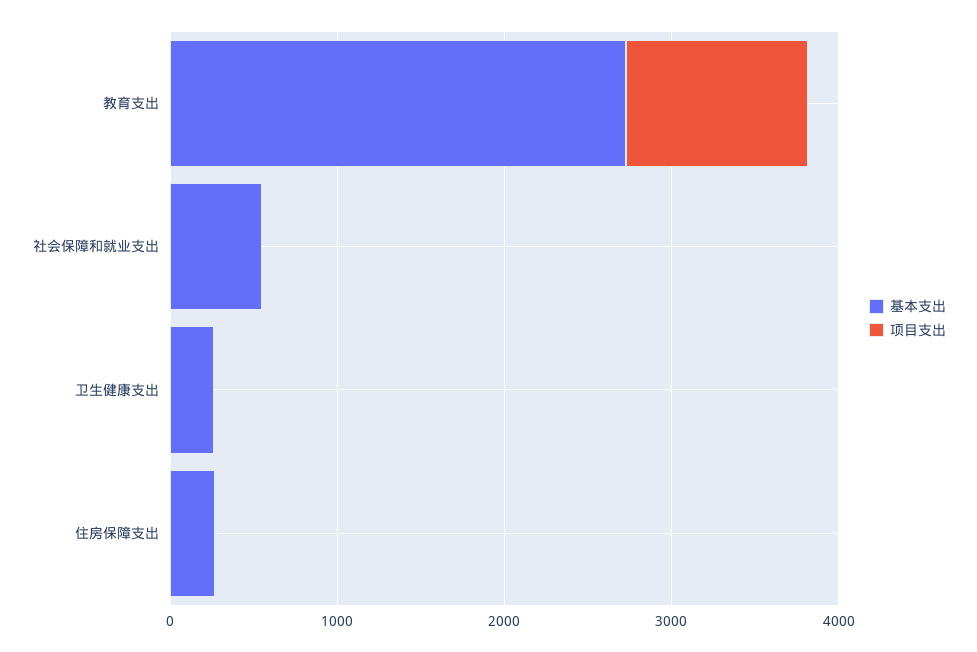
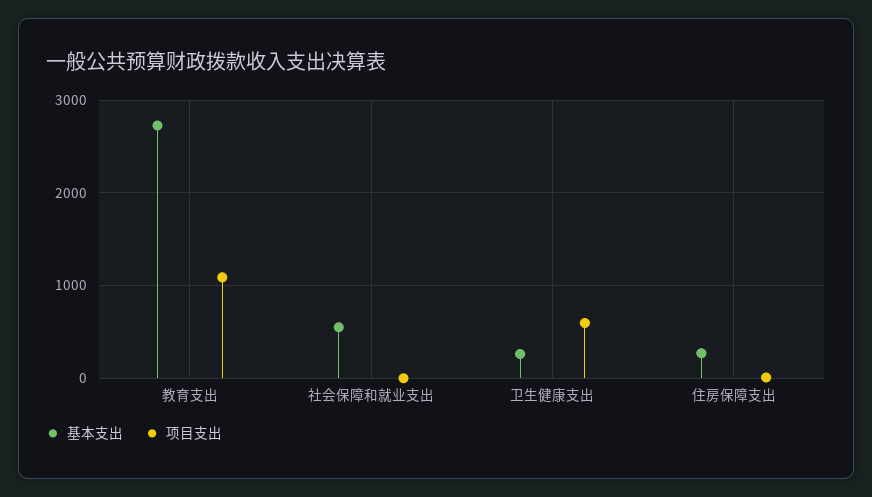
项目支出, 卫生健康支出: 0 -> 600

